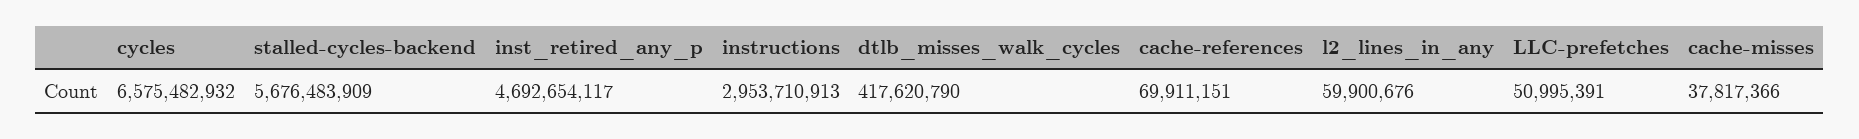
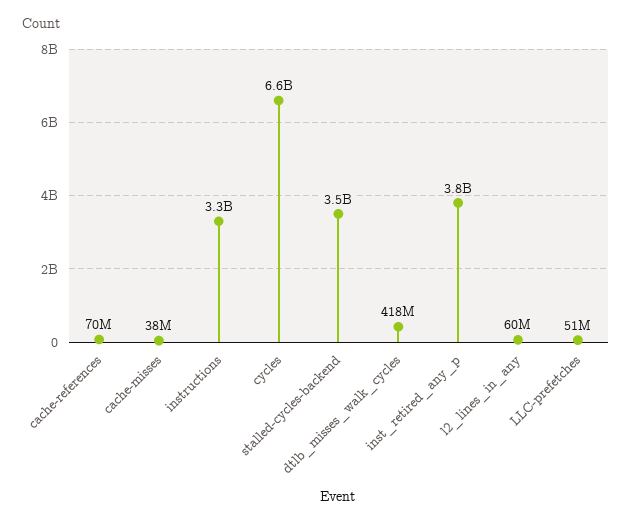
stalled-cycles-backend: 5676483909 -> 3500000000
inst_retired_any_p: 4692654117 -> 3800000000
instructions: 2953710913 -> 3300000000

